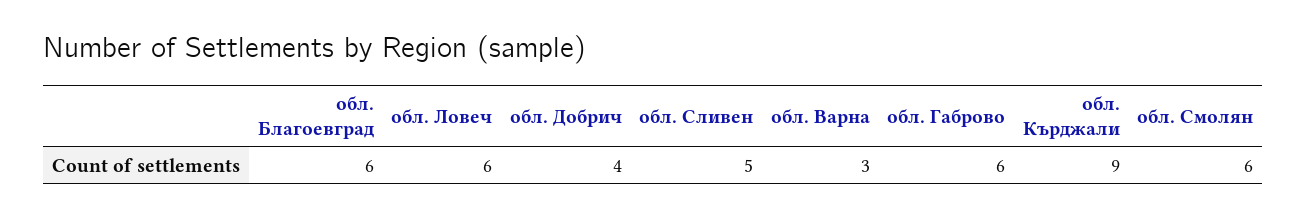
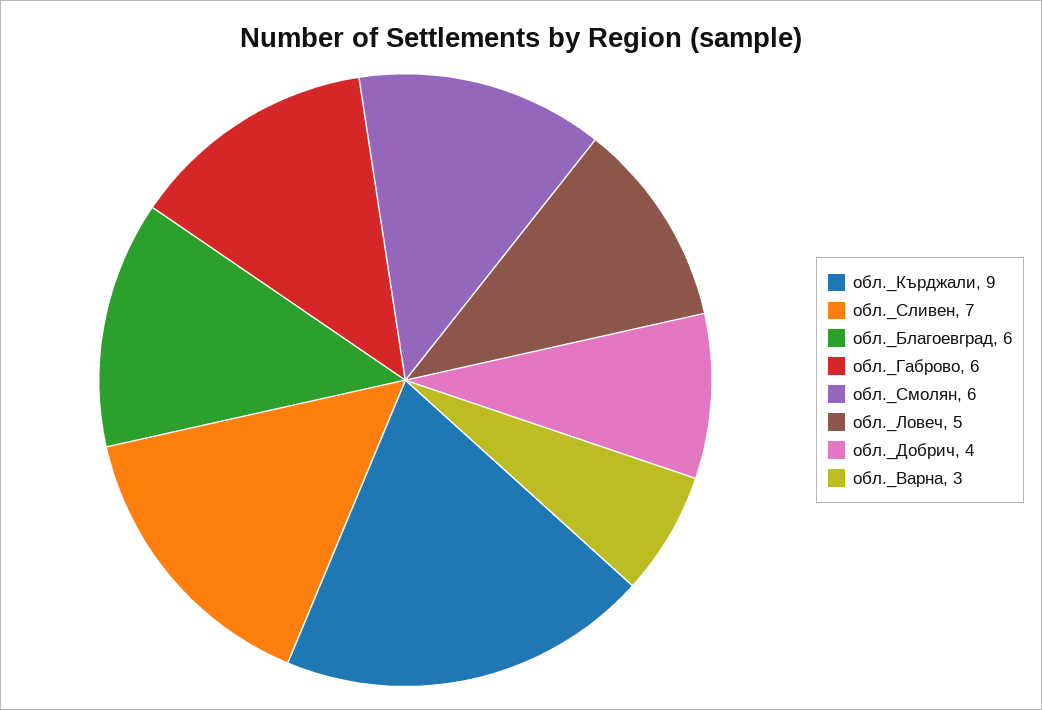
обл. Ловеч: 6 -> 5
обл. Сливен: 5 -> 7

